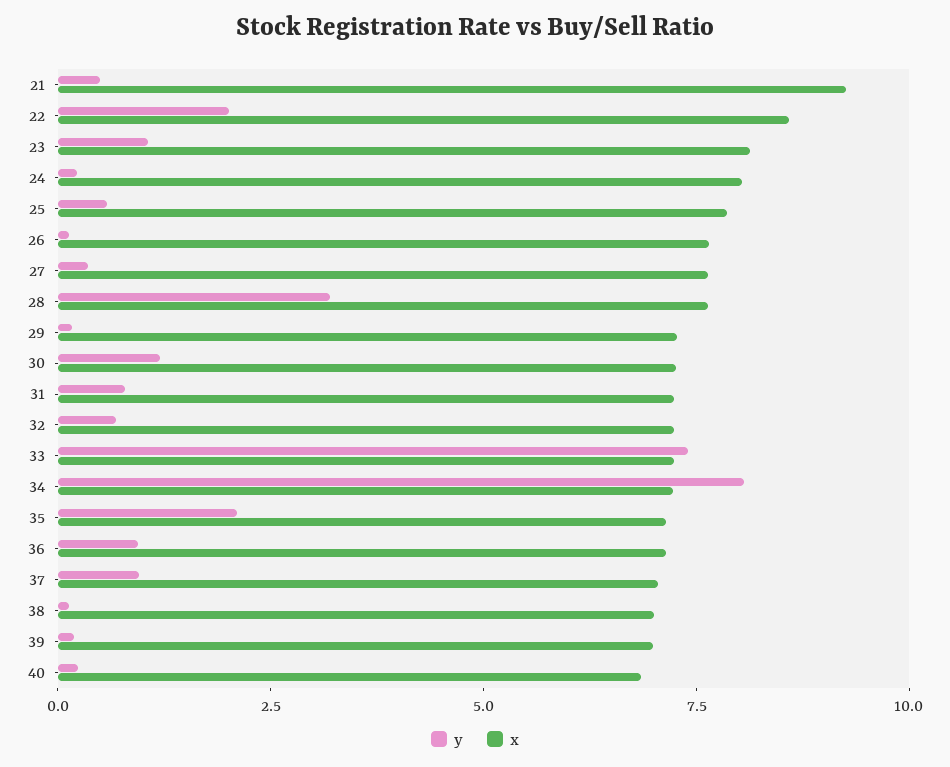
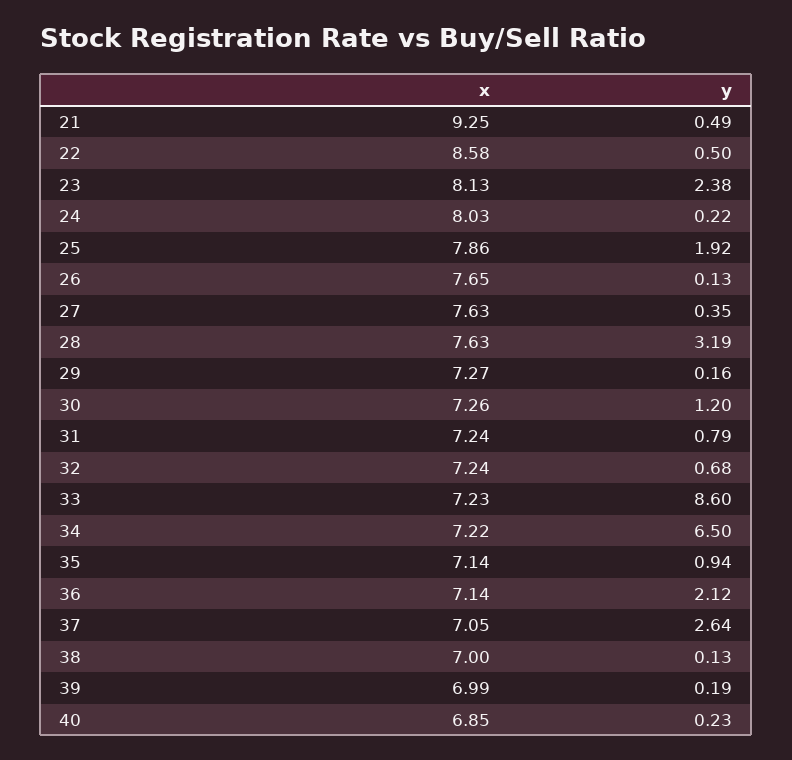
y, 22: 2 -> 0.5
y, 23: 1 -> 2.38
y, 25: 0.5 -> 1.92
y, 33: 7.5 -> 8.6
y, 34: 8 -> 6.5
y, 35: 2 -> 0.94
y, 36: 1 -> 2.12
y, 37: 1 -> 2.64

